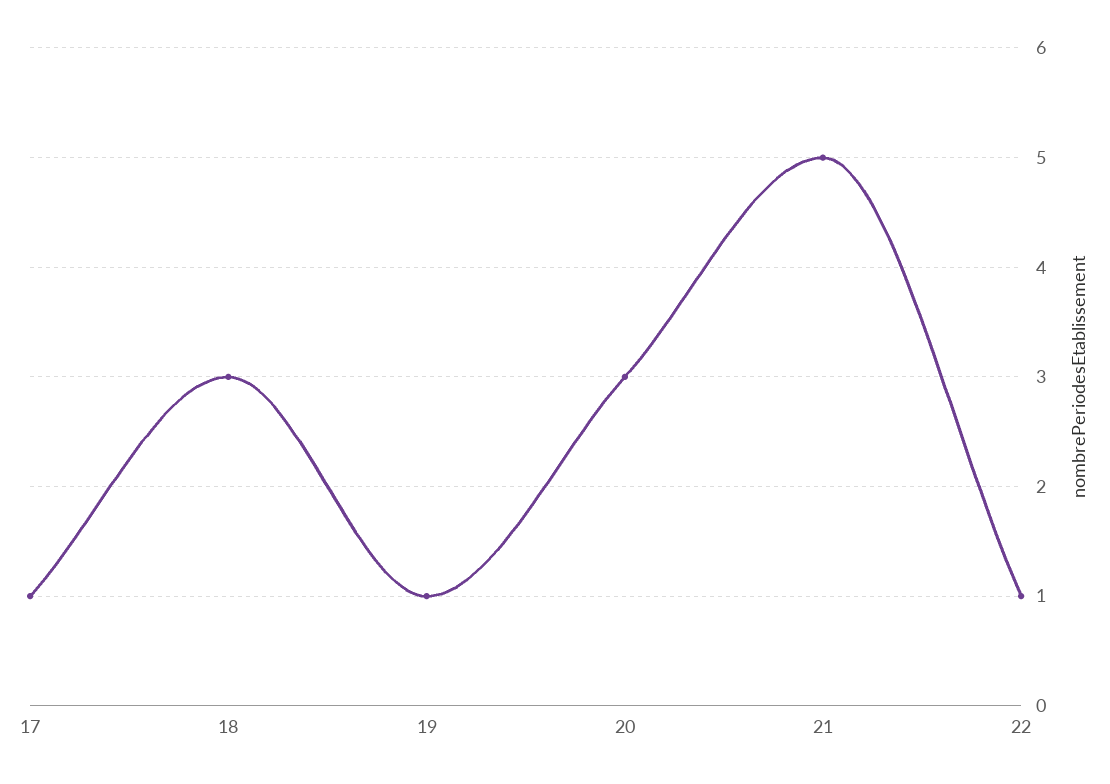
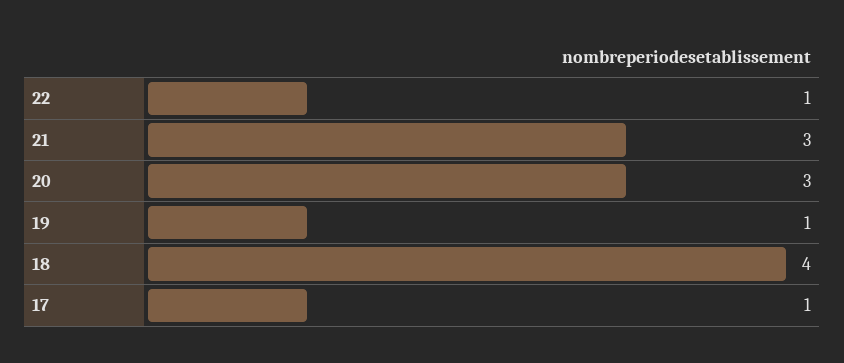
18: 3 -> 4
21: 5 -> 3

